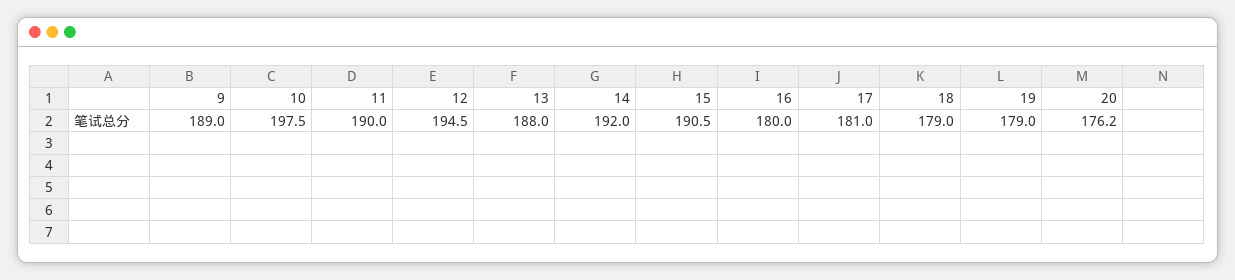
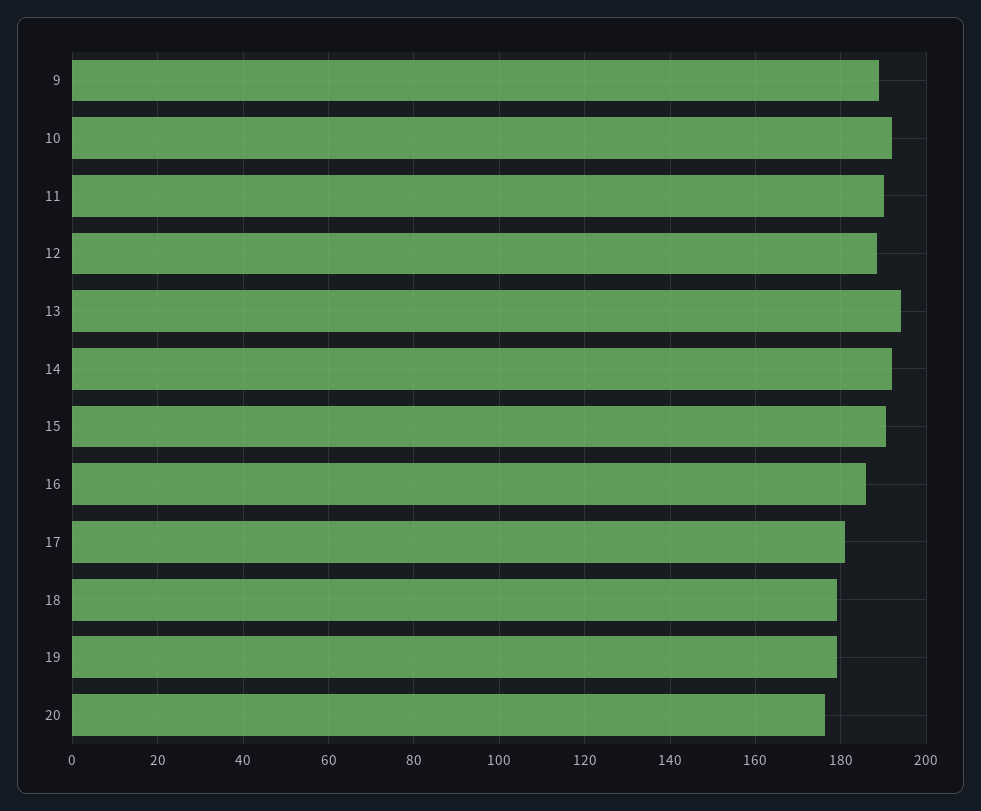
10: 197.5 -> 192
12: 194.5 -> 188
13: 188 -> 194
16: 180 -> 186

